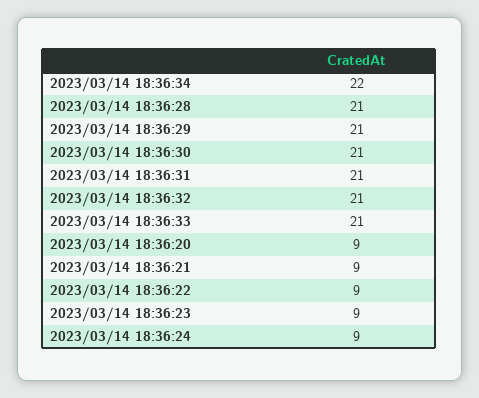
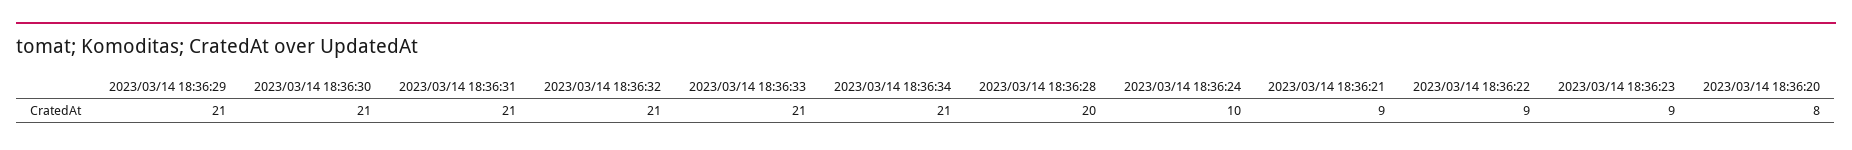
2023/03/14 18:36:34: 22 -> 21
2023/03/14 18:36:28: 21 -> 20
2023/03/14 18:36:20: 9 -> 8
2023/03/14 18:36:24: 9 -> 10

